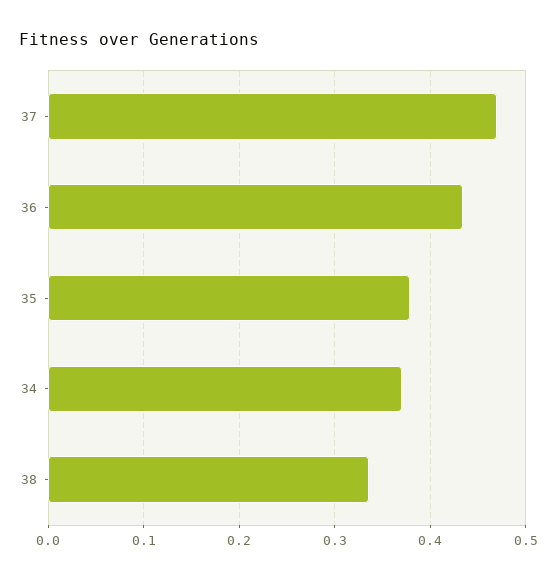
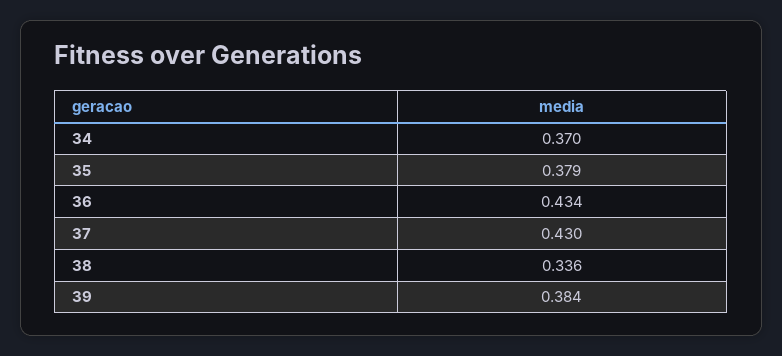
37: 0.47 -> 0.43
39: none -> 0.384

